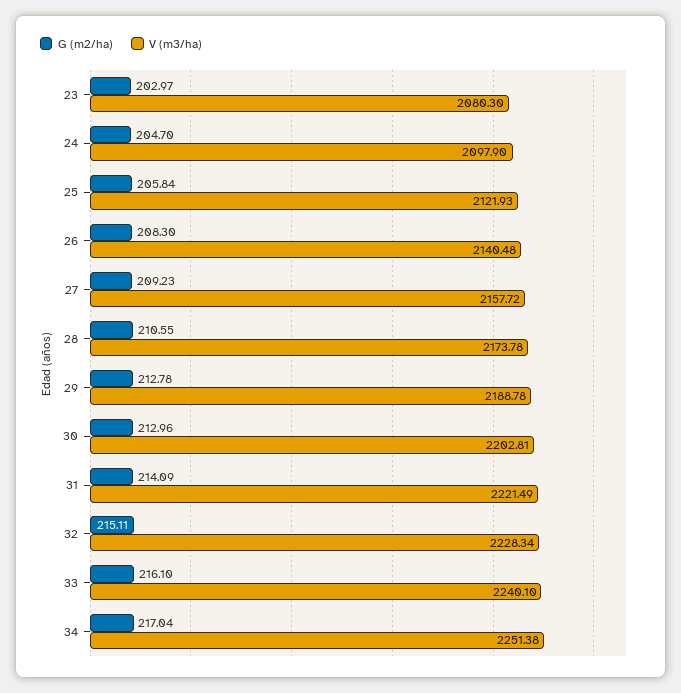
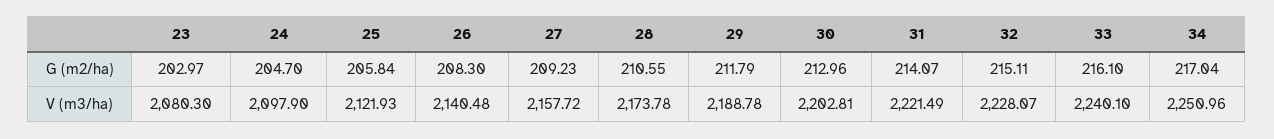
G (m2/ha), 29: 212.78 -> 211.79
G (m2/ha), 31: 214.09 -> 214.07
V (m3/ha), 32: 2228.34 -> 2228.07
V (m3/ha), 34: 2251.38 -> 2250.96

